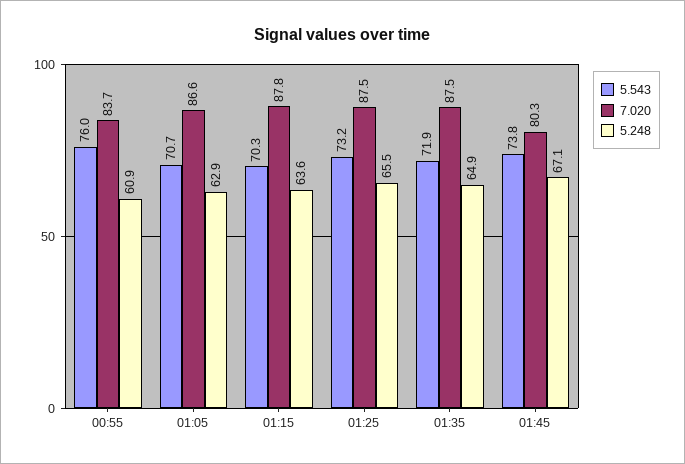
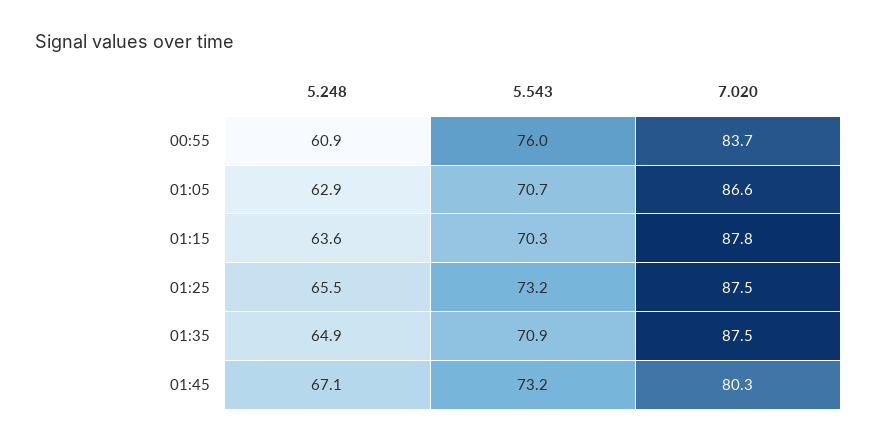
5.543, 01:35: 71.9 -> 70.9
5.543, 01:45: 73.8 -> 73.2

